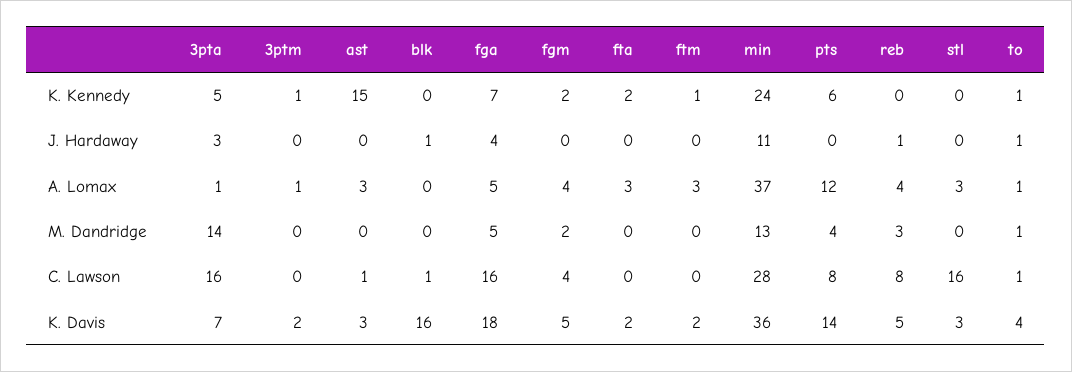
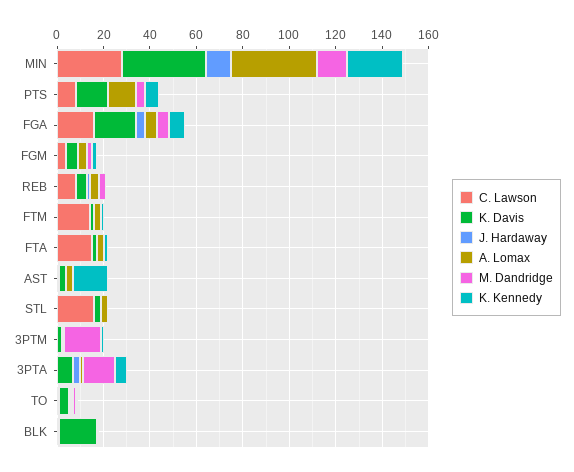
M. Dandridge, 3ptm: 0 -> 15
C. Lawson, 3pta: 16 -> 0
C. Lawson, fta: 0 -> 15
C. Lawson, ftm: 0 -> 15

